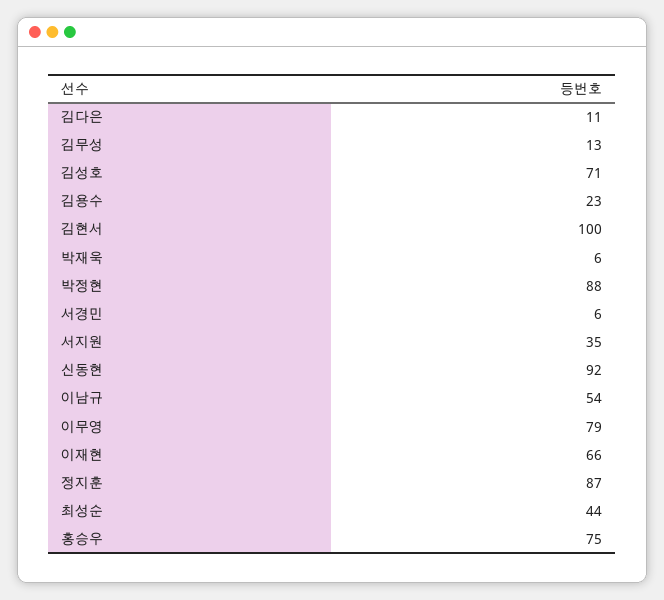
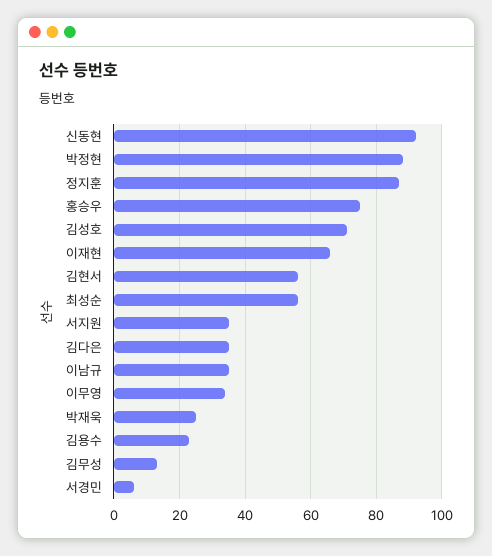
김다은: 11 -> 35
김현서: 100 -> 55
박재욱: 6 -> 25
이남규: 54 -> 35
이무영: 79 -> 35
최성순: 44 -> 55

